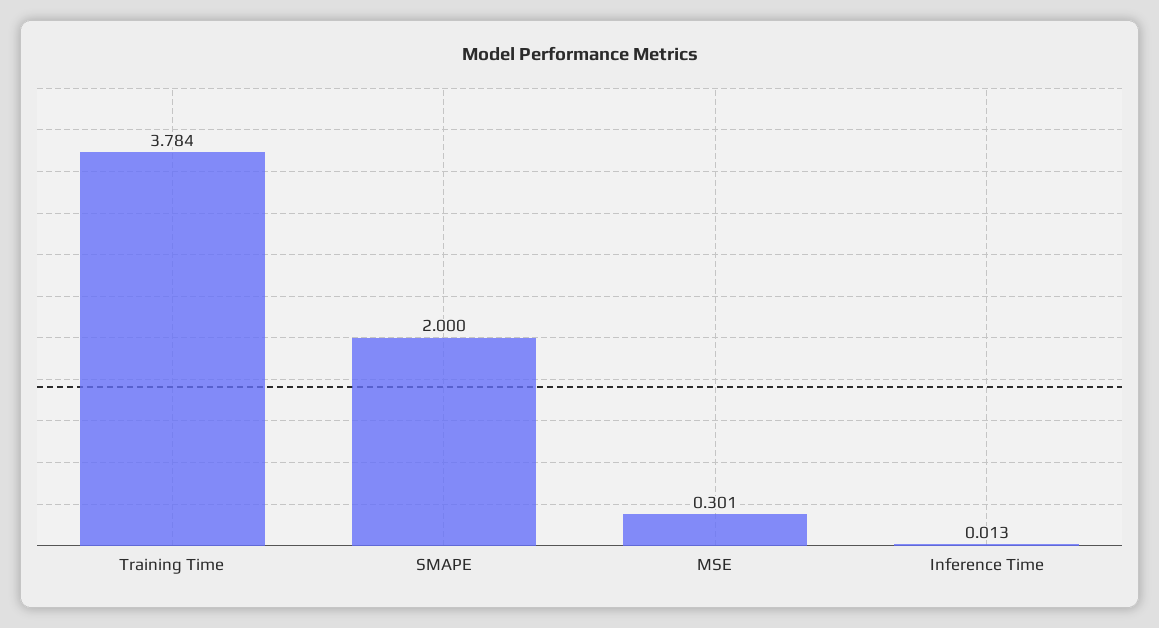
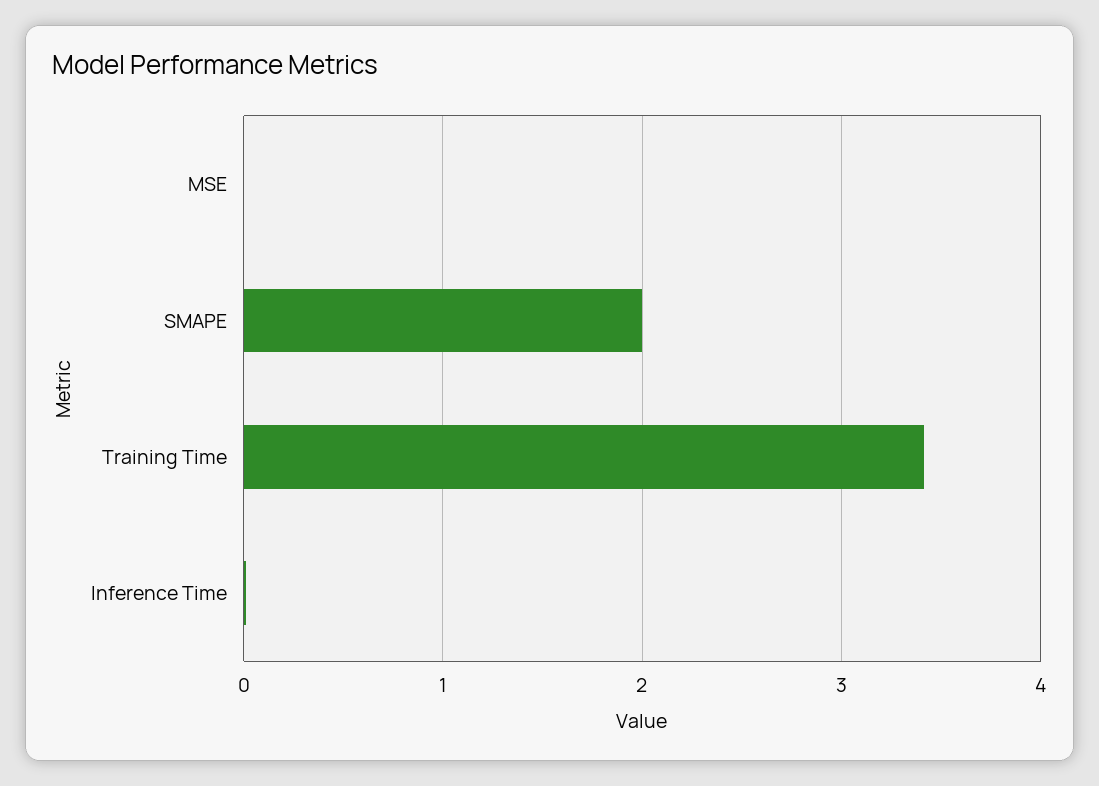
Training Time: 3.784 -> 3.4
MSE: 0.301 -> 0

